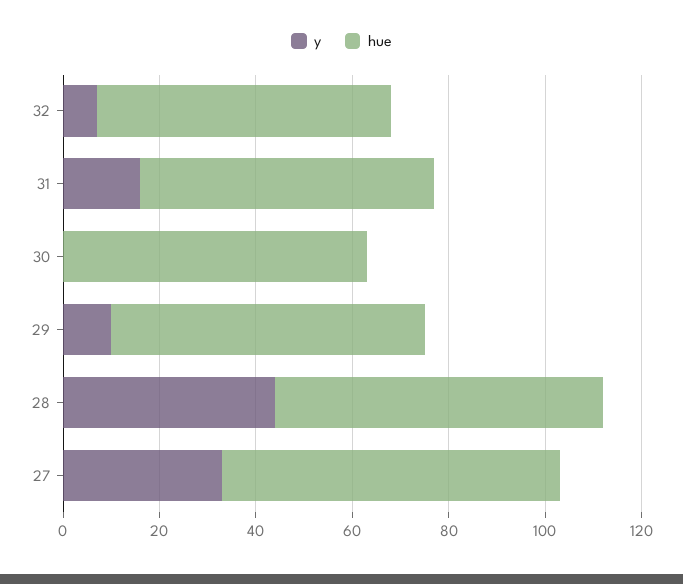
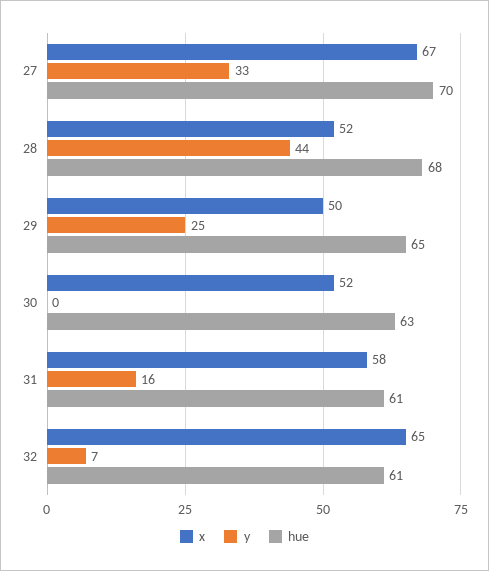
y, 29: 10 -> 25
x, 27: none -> 67
x, 28: none -> 52
x, 29: none -> 50
x, 30: none -> 52
x, 31: none -> 58
x, 32: none -> 65

